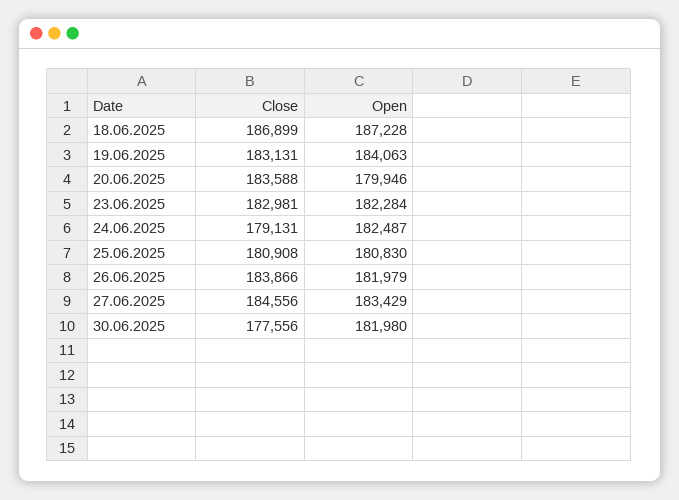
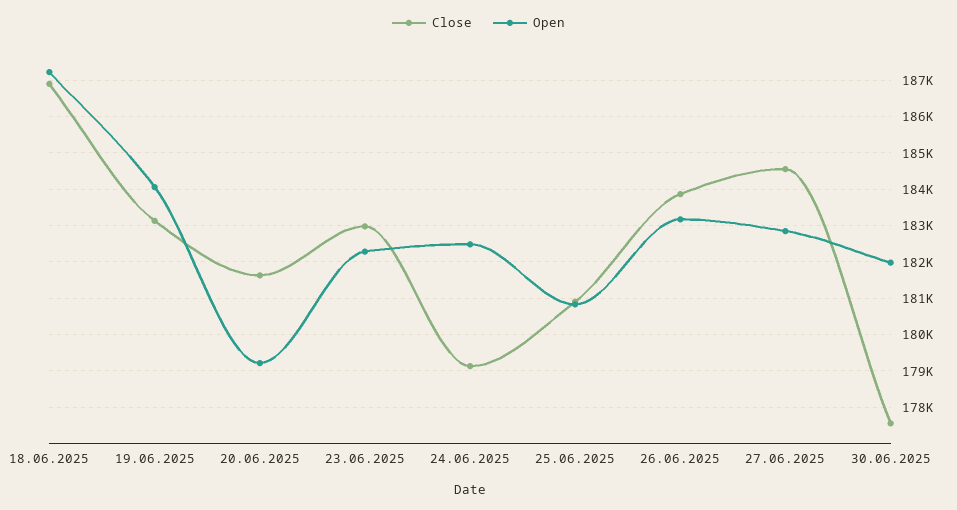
Close, 20.06.2025: 183588 -> 181600
Open, 20.06.2025: 179946 -> 179200
Open, 26.06.2025: 181979 -> 183200
Open, 27.06.2025: 183429 -> 182800

